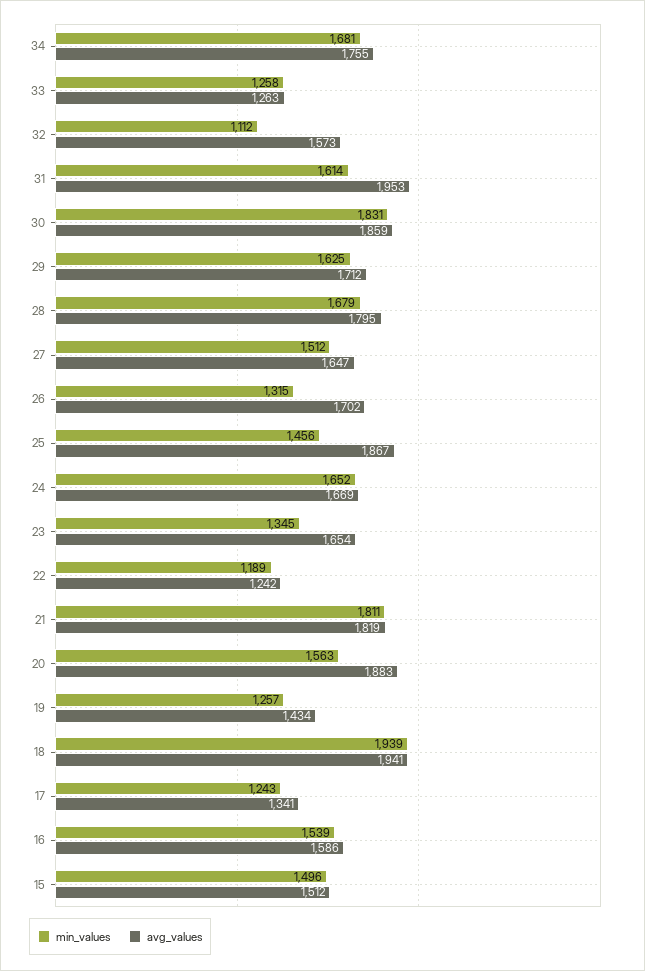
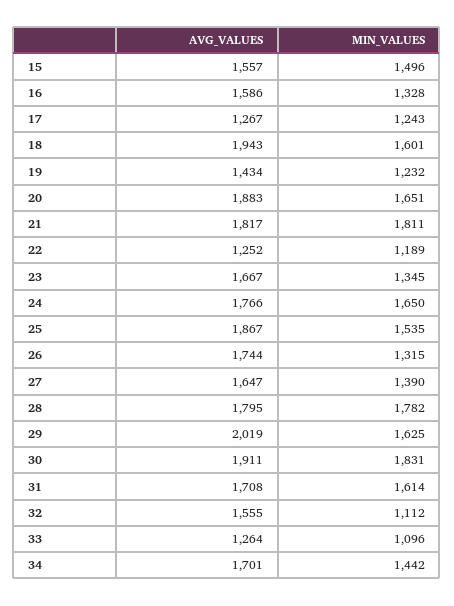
min_values, 34: 1681 -> 1442
avg_values, 34: 1755 -> 1701
min_values, 33: 1258 -> 1096
avg_values, 33: 1263 -> 1264
avg_values, 32: 1573 -> 1555
avg_values, 31: 1953 -> 1708
avg_values, 30: 1859 -> 1911
avg_values, 29: 1712 -> 2019
min_values, 28: 1679 -> 1782
min_values, 27: 1512 -> 1390
avg_values, 26: 1702 -> 1744
min_values, 25: 1456 -> 1535
min_values, 24: 1652 -> 1650
avg_values, 24: 1669 -> 1766
avg_values, 23: 1654 -> 1667
avg_values, 22: 1242 -> 1252
avg_values, 21: 1819 -> 1817
min_values, 20: 1563 -> 1651
min_values, 19: 1257 -> 1232
min_values, 18: 1939 -> 1601
avg_values, 18: 1941 -> 1943
avg_values, 17: 1341 -> 1267
min_values, 16: 1539 -> 1328
avg_values, 15: 1512 -> 1557

